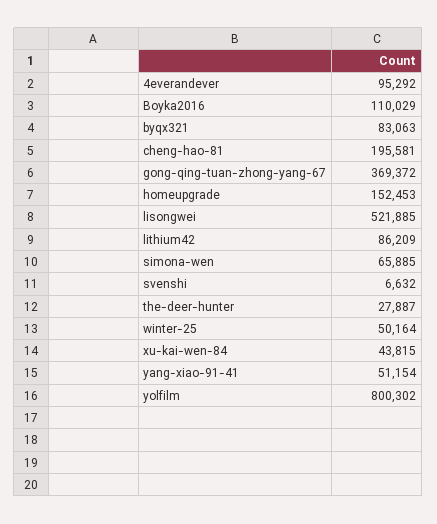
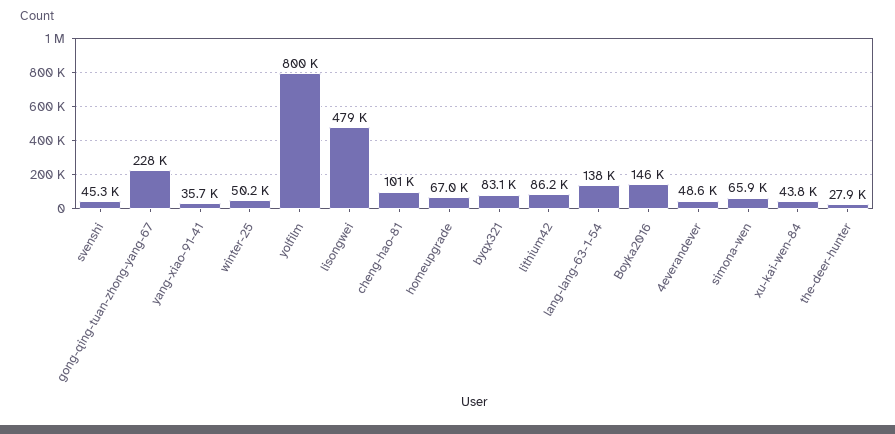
4everandever: 95292 -> 48600
Boyka2016: 110029 -> 146000
cheng-hao-81: 195581 -> 101000
gong-qing-tuan-zhong-yang-67: 369372 -> 228000
homeupgrade: 152453 -> 67000
lisongwei: 521885 -> 479000
svenshi: 6632 -> 45300
yang-xiao-91-41: 51154 -> 35700
lang-lang-63-1-54: none -> 138000

